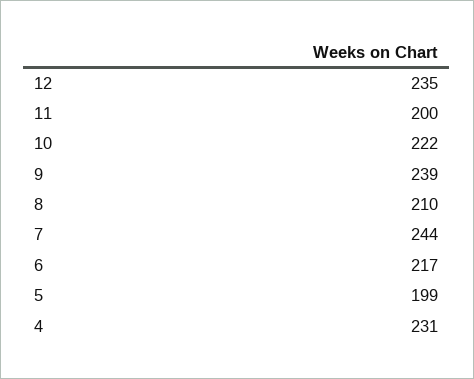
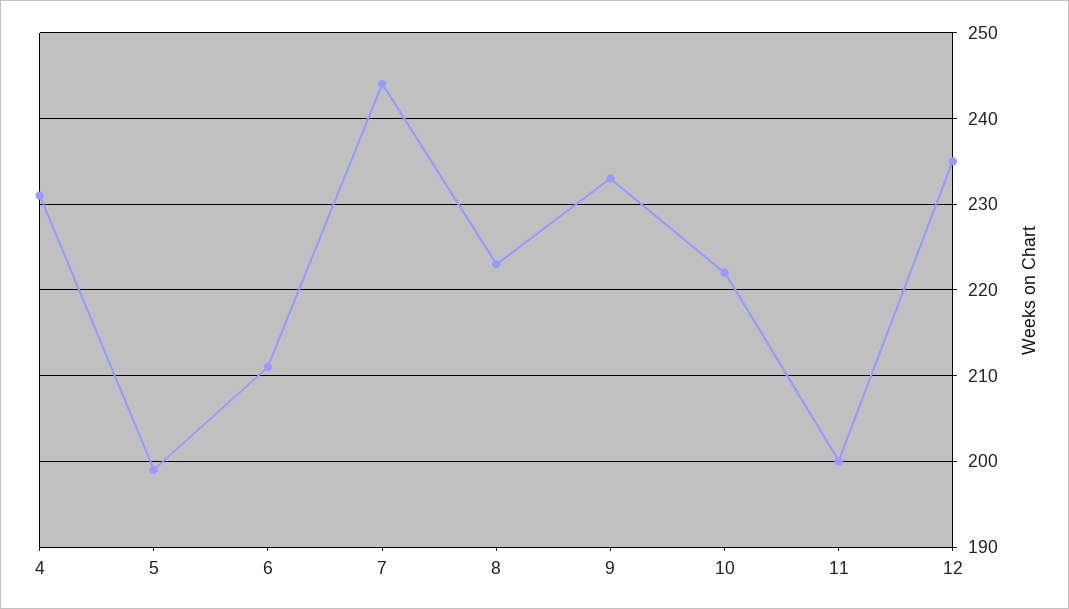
9: 239 -> 233
8: 210 -> 223
6: 217 -> 211

